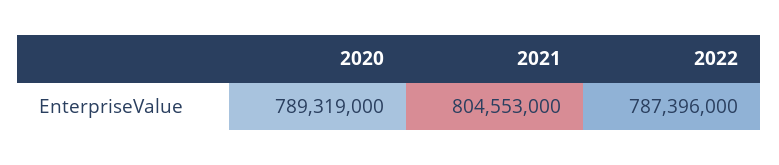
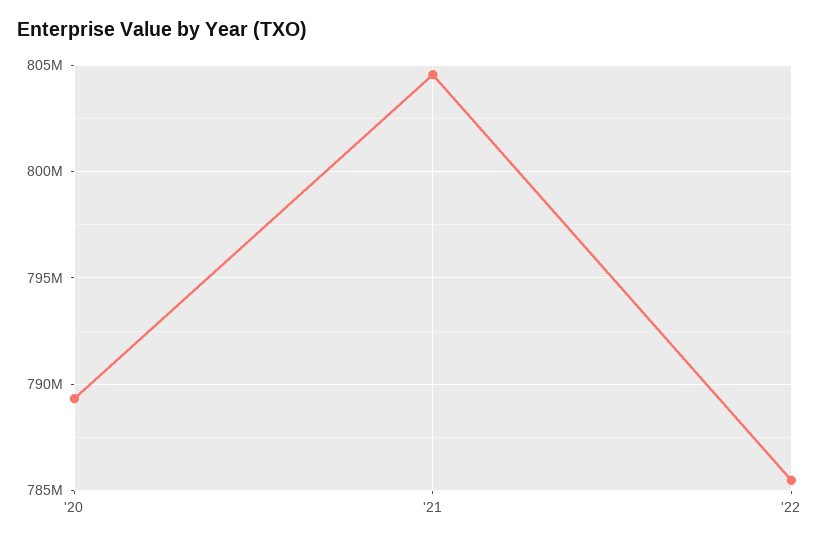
2022: 787396000 -> 785500000

